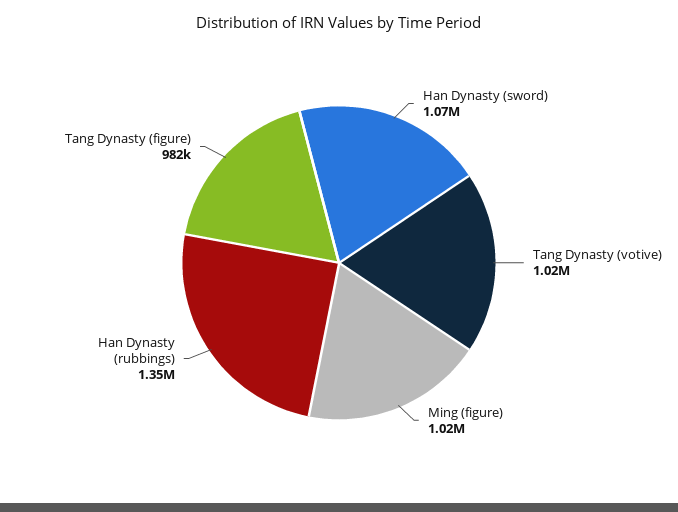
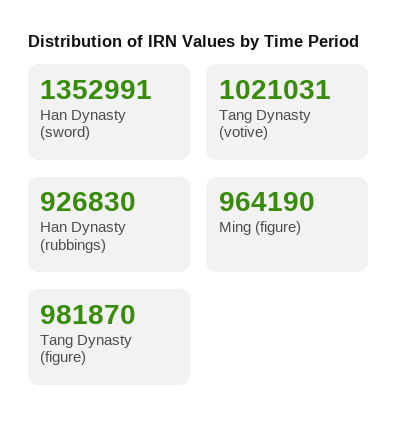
Han Dynasty (sword): 1070000 -> 1352991
Ming (figure): 1020000 -> 964190
Han Dynasty (rubbings): 1350000 -> 926830

